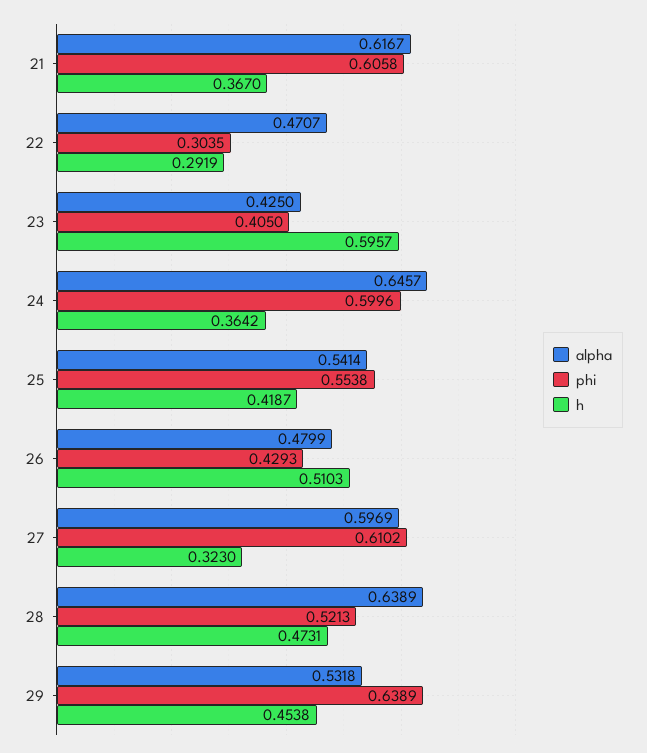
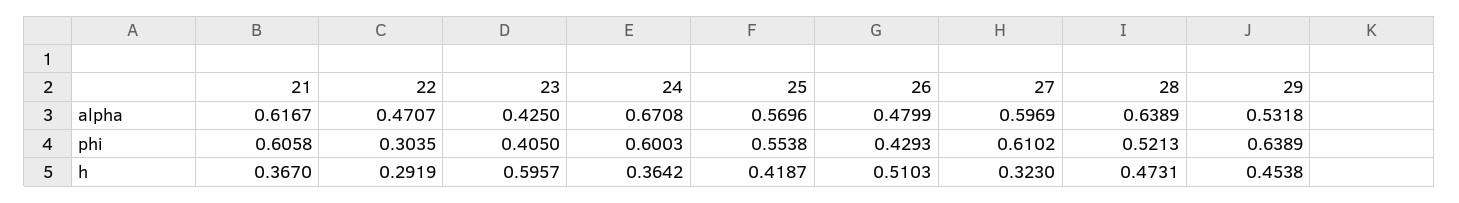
alpha, 24: 0.6457 -> 0.6708
phi, 24: 0.5996 -> 0.6003
alpha, 25: 0.5414 -> 0.5696

